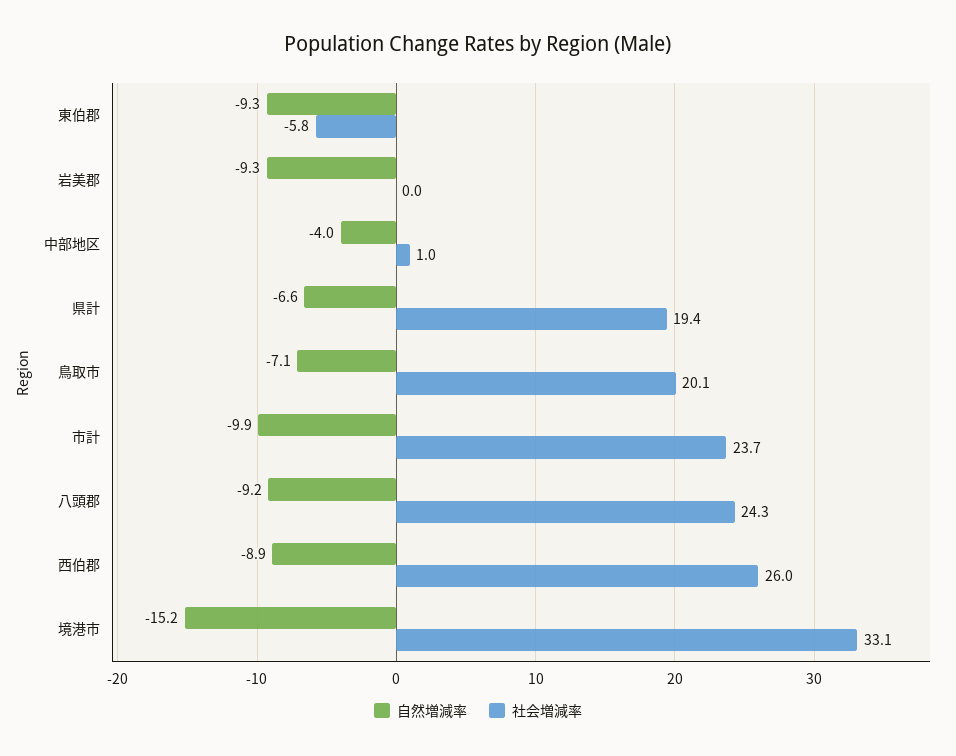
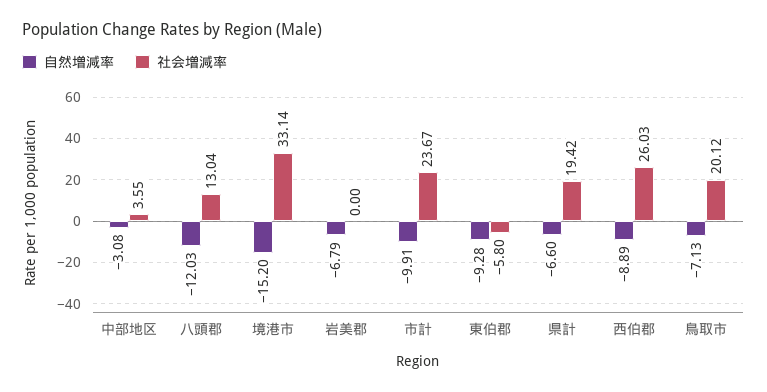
自然増減率, 岩美郡: -9.3 -> -6.79
自然増減率, 中部地区: -4 -> -3.08
社会増減率, 中部地区: 1 -> 3.55
自然増減率, 八頭郡: -9.2 -> -12.03
社会増減率, 八頭郡: 24.3 -> 13.04

